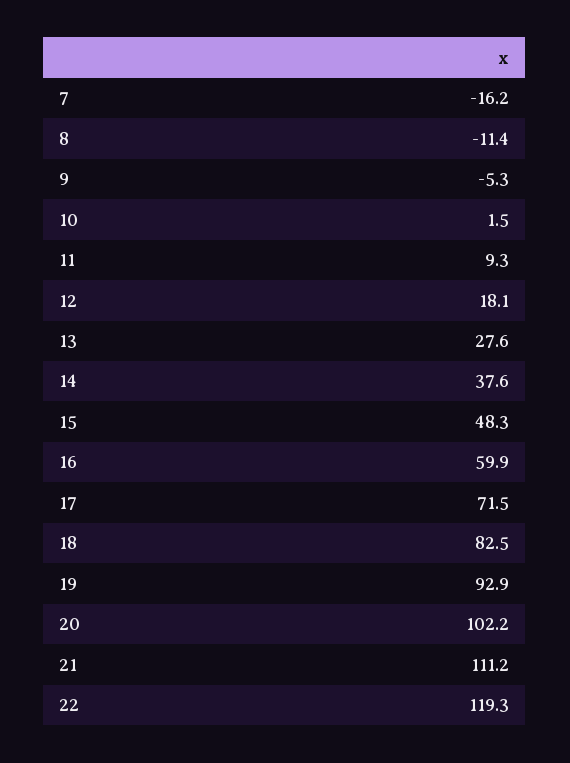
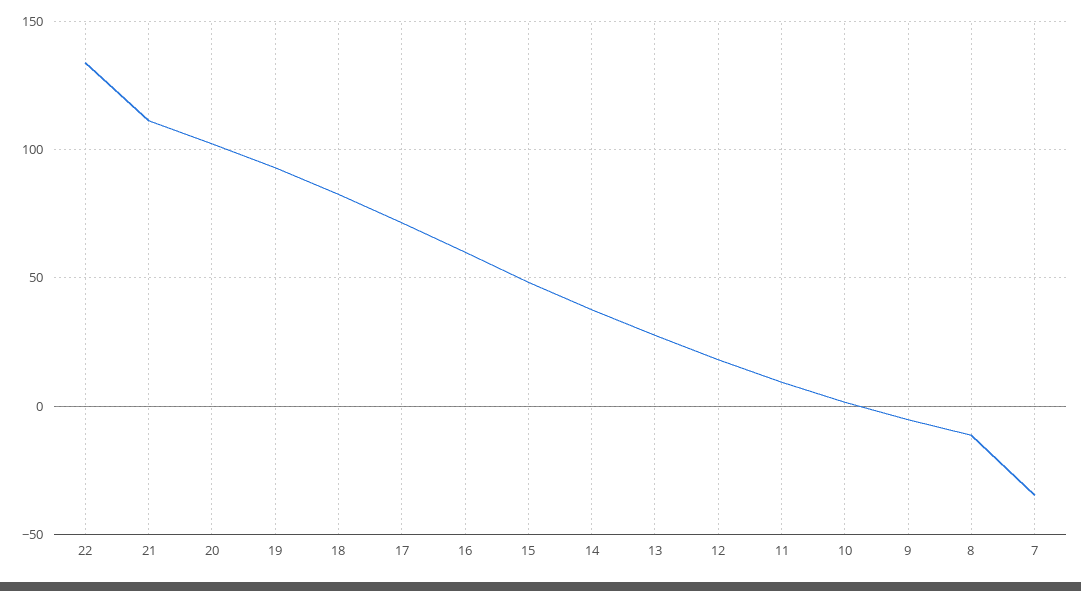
7: -16.2 -> -35
22: 119.3 -> 135

